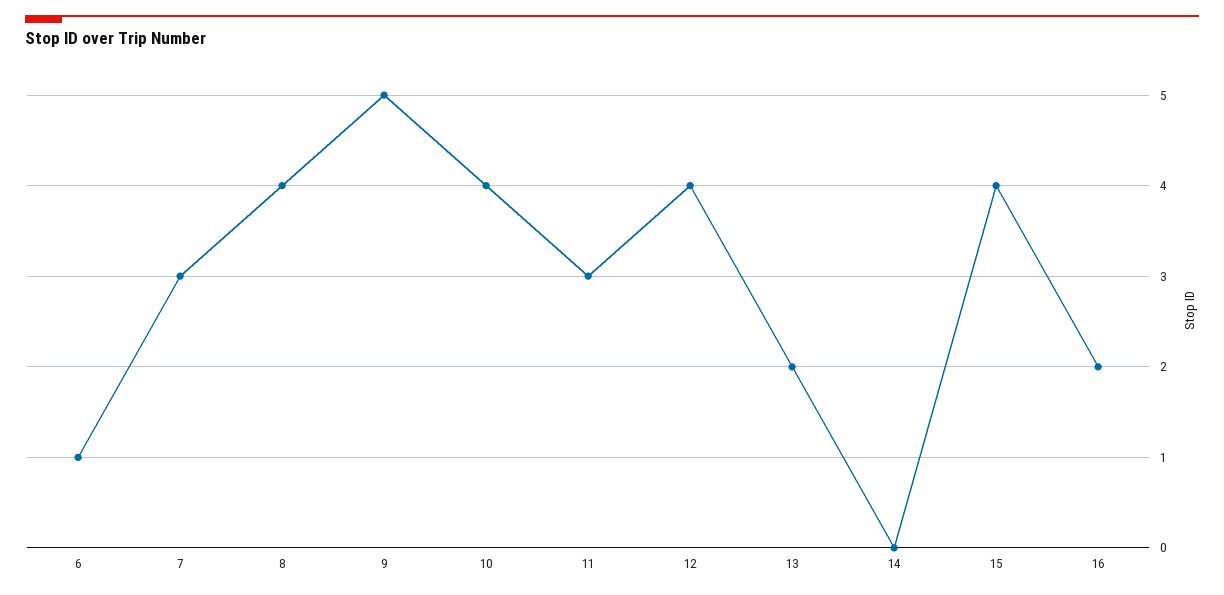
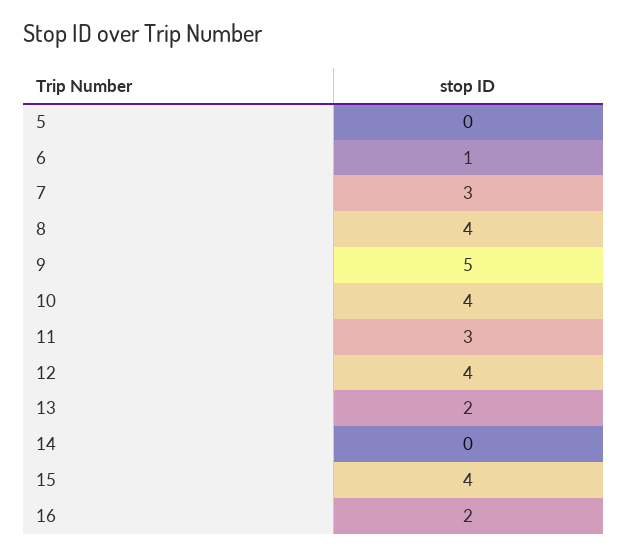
5: none -> 0

